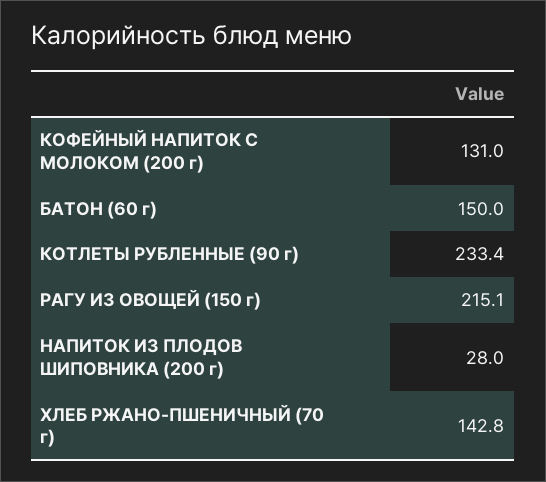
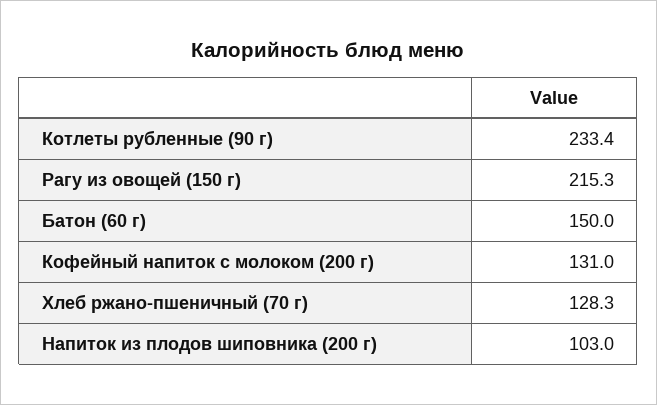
РАГУ ИЗ ОВОЩЕЙ (150 г): 215.1 -> 215.3
НАПИТОК ИЗ ПЛОДОВ ШИПОВНИКА (200 г): 28 -> 103
ХЛЕБ РЖАНО-ПШЕНИЧНЫЙ (70 г): 142.8 -> 128.3

